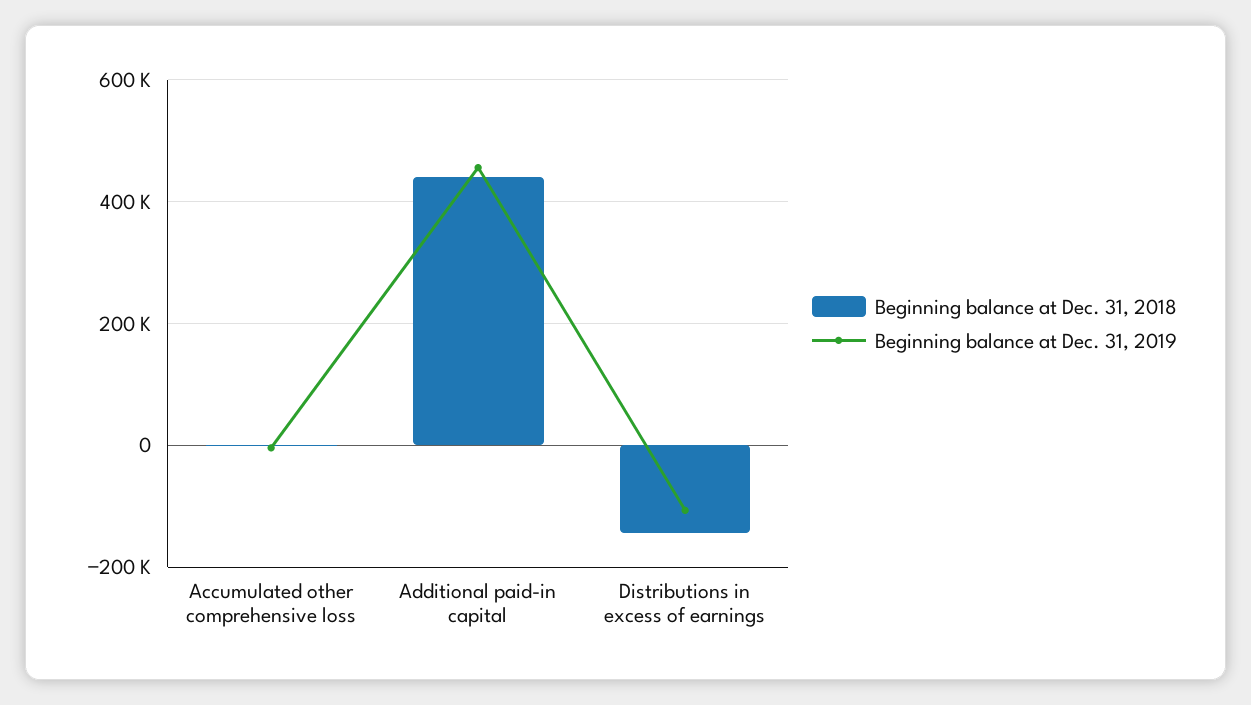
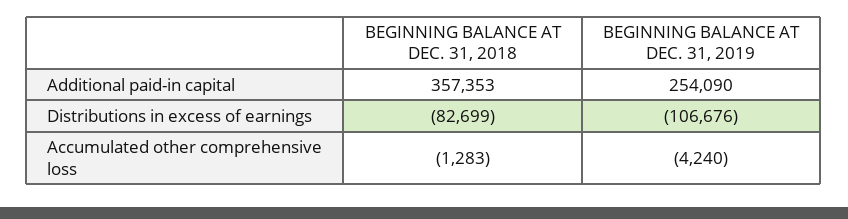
Beginning balance at Dec. 31, 2018, Additional paid-in capital: 440000 -> 357353
Beginning balance at Dec. 31, 2019, Additional paid-in capital: 460000 -> 254090
Beginning balance at Dec. 31, 2018, Distributions in excess of earnings: -140000 -> -82699

